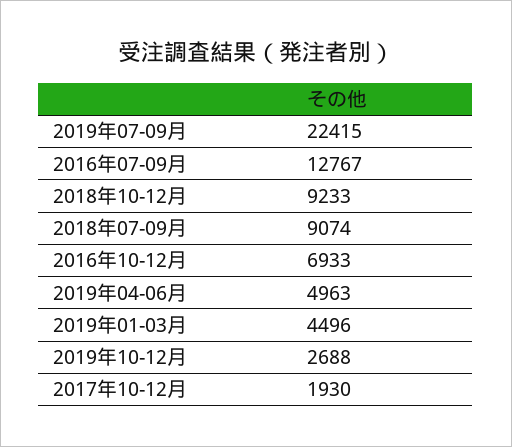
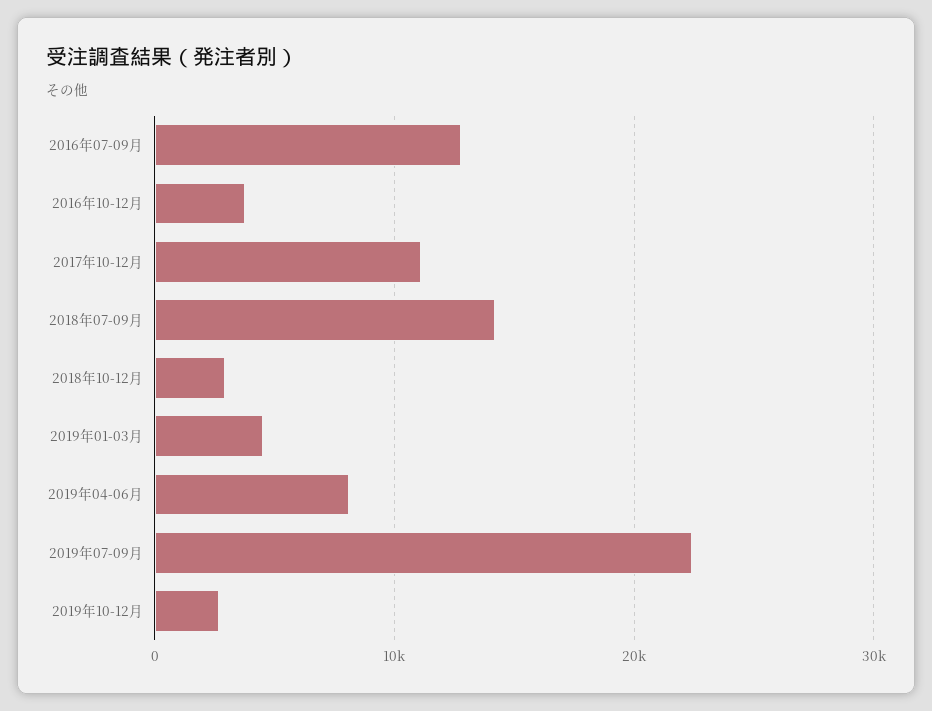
2018年10-12月: 9233 -> 3000
2018年07-09月: 9074 -> 14000
2016年10-12月: 6933 -> 4000
2019年04-06月: 4963 -> 8000
2017年10-12月: 1930 -> 11000

